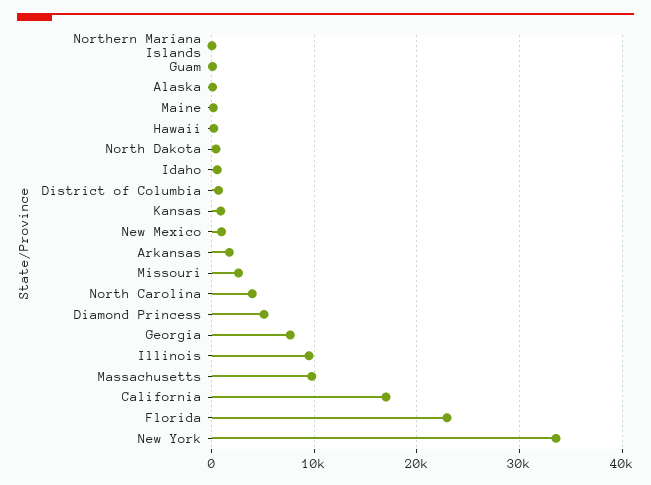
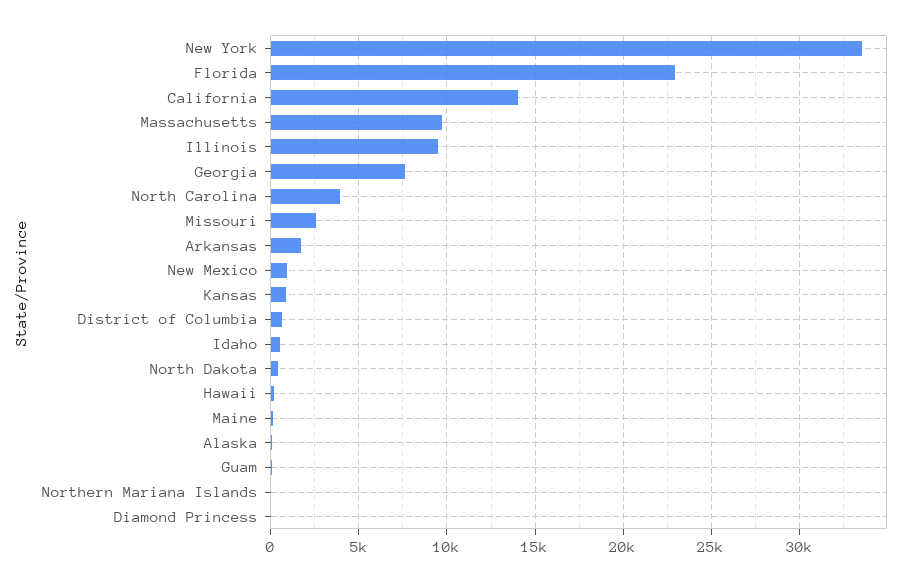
Diamond Princess: 5000 -> 0
California: 17000 -> 14000

